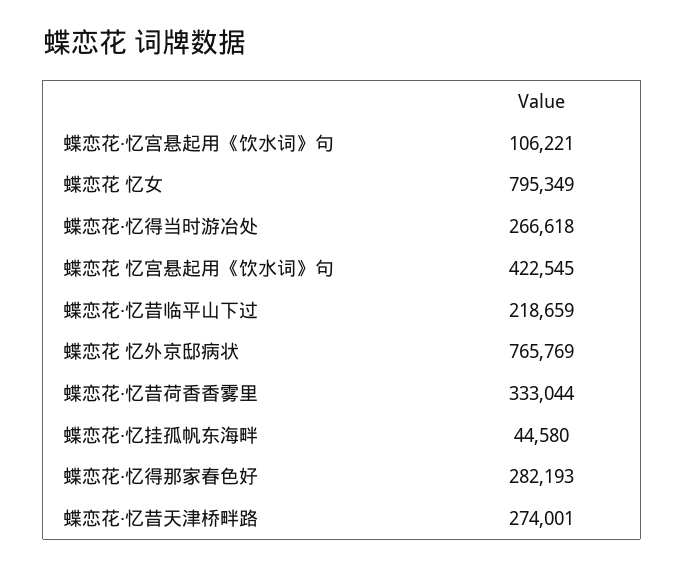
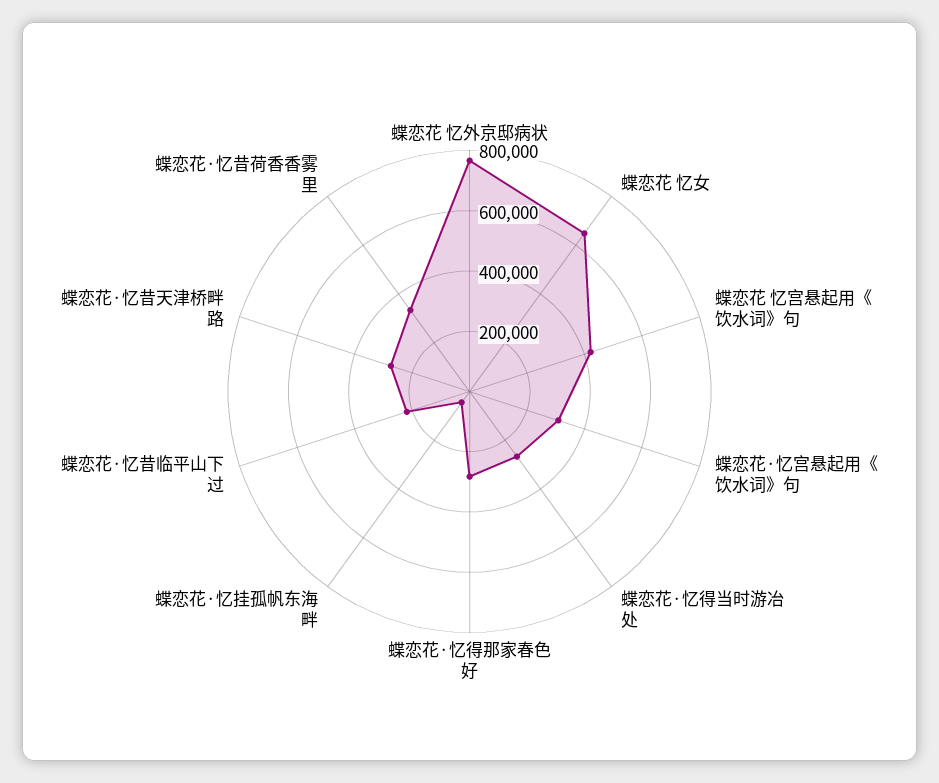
蝶恋花·忆宫悬起用《饮水词》句: 106221 -> 300000
蝶恋花 忆女: 795349 -> 650000

